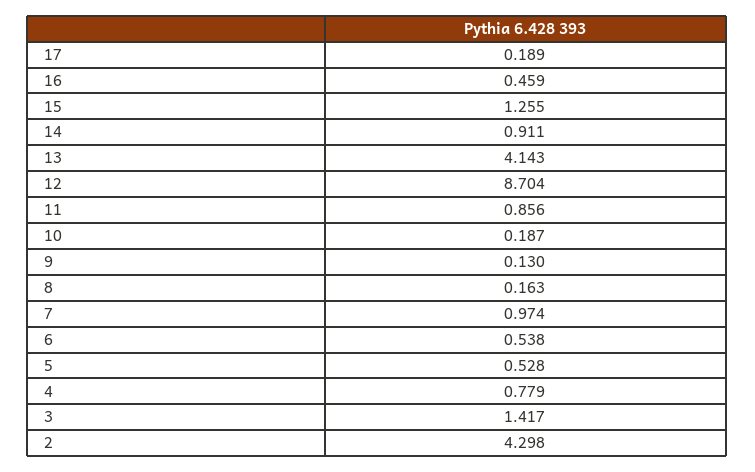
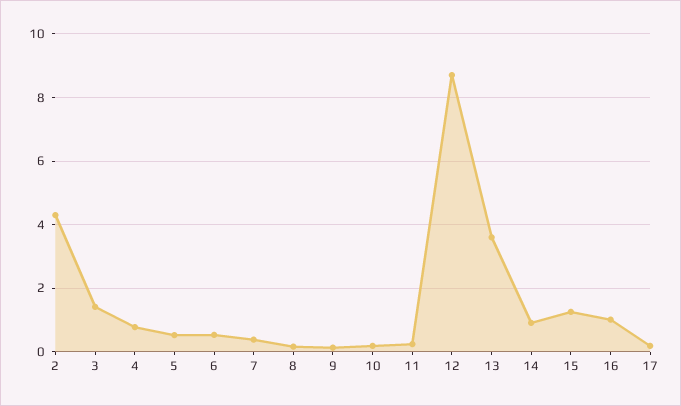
16: 0.459 -> 1
13: 4.143 -> 3.6
11: 0.856 -> 0.2
7: 0.974 -> 0.4

